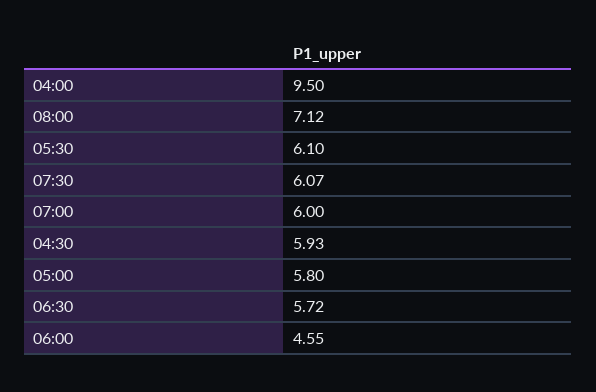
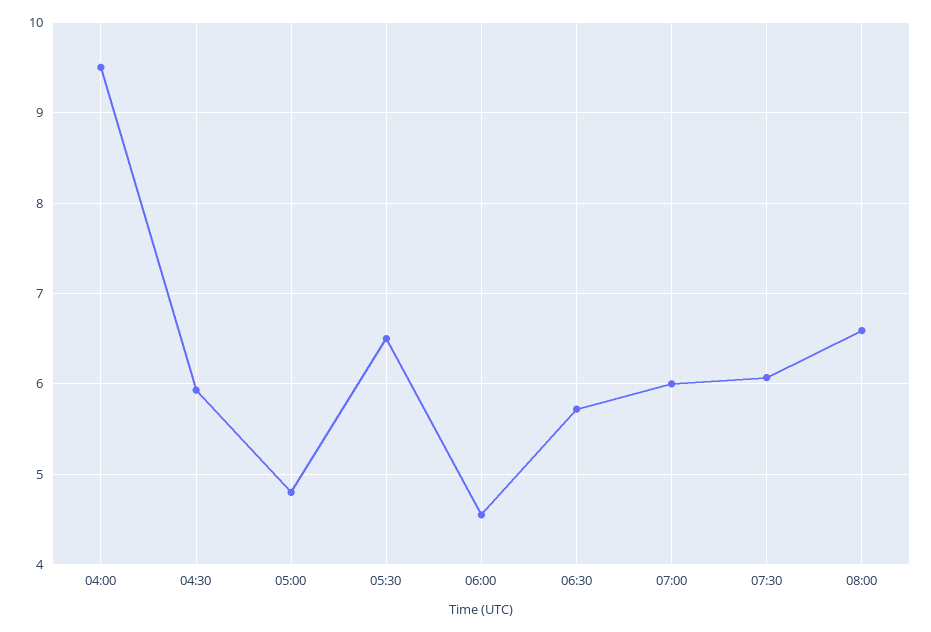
08:00: 7.12 -> 6.6
05:30: 6.1 -> 6.5
05:00: 5.8 -> 4.8

